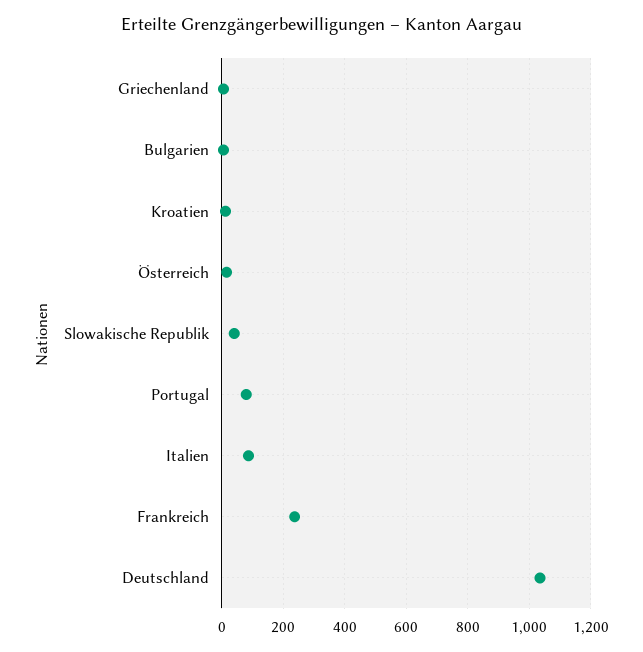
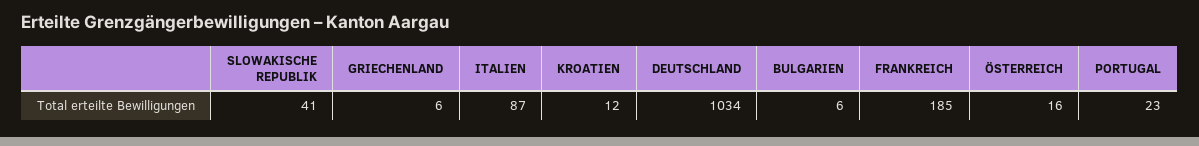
Portugal: 80 -> 23
Frankreich: 240 -> 185

